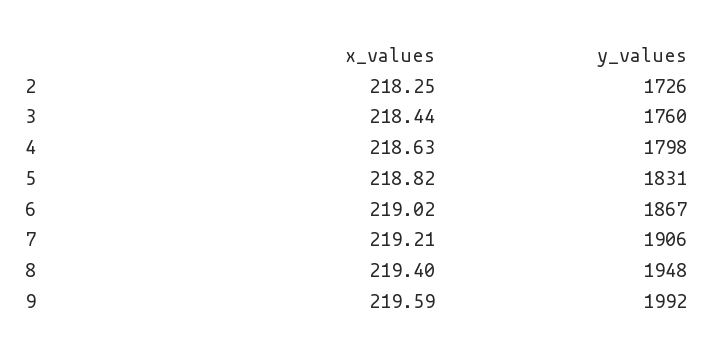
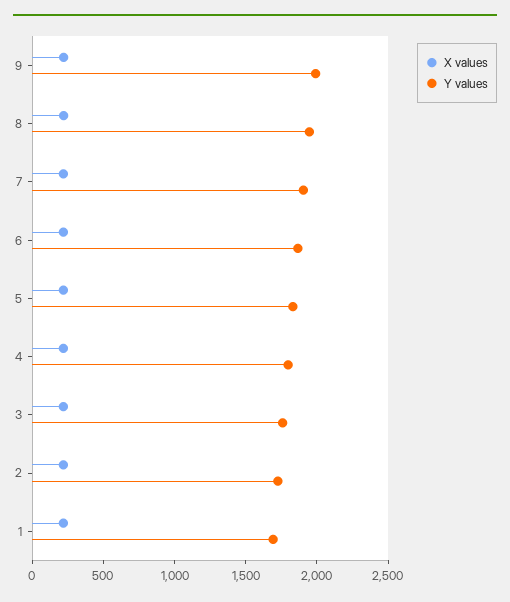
x_values, 1: none -> 200
y_values, 1: none -> 1700

